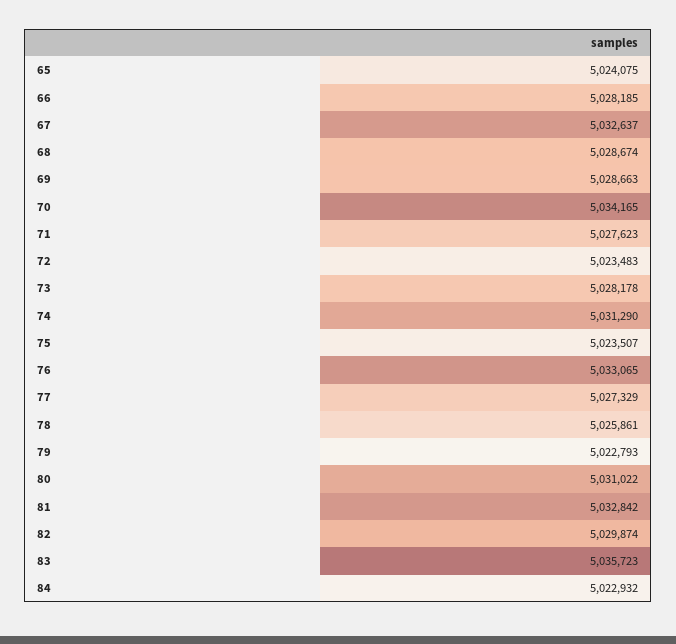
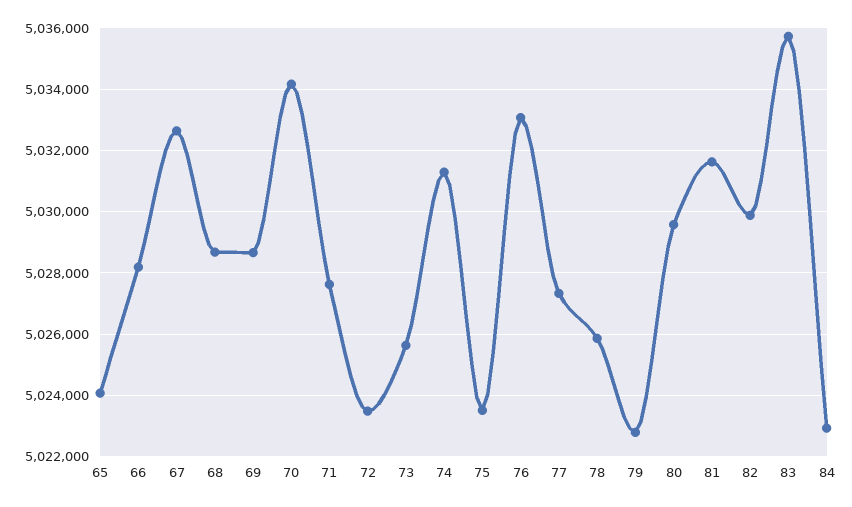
73: 5028178 -> 5025600
80: 5031022 -> 5029600
81: 5032842 -> 5031600

